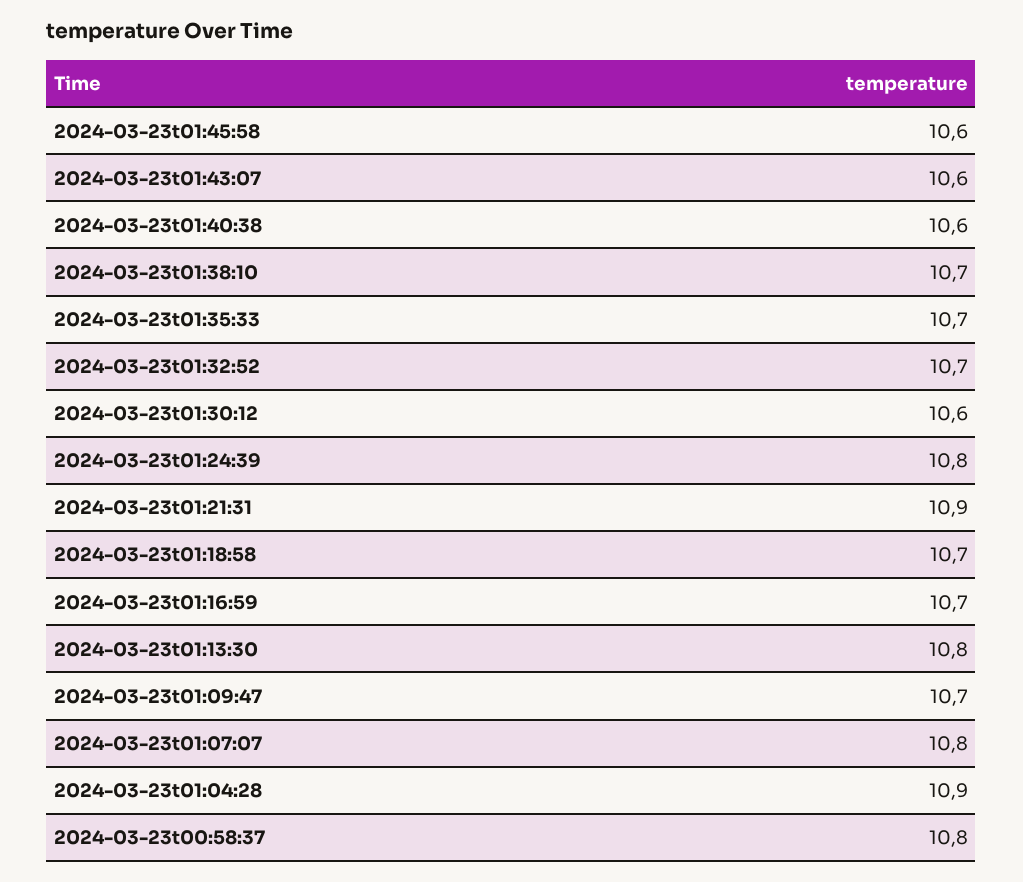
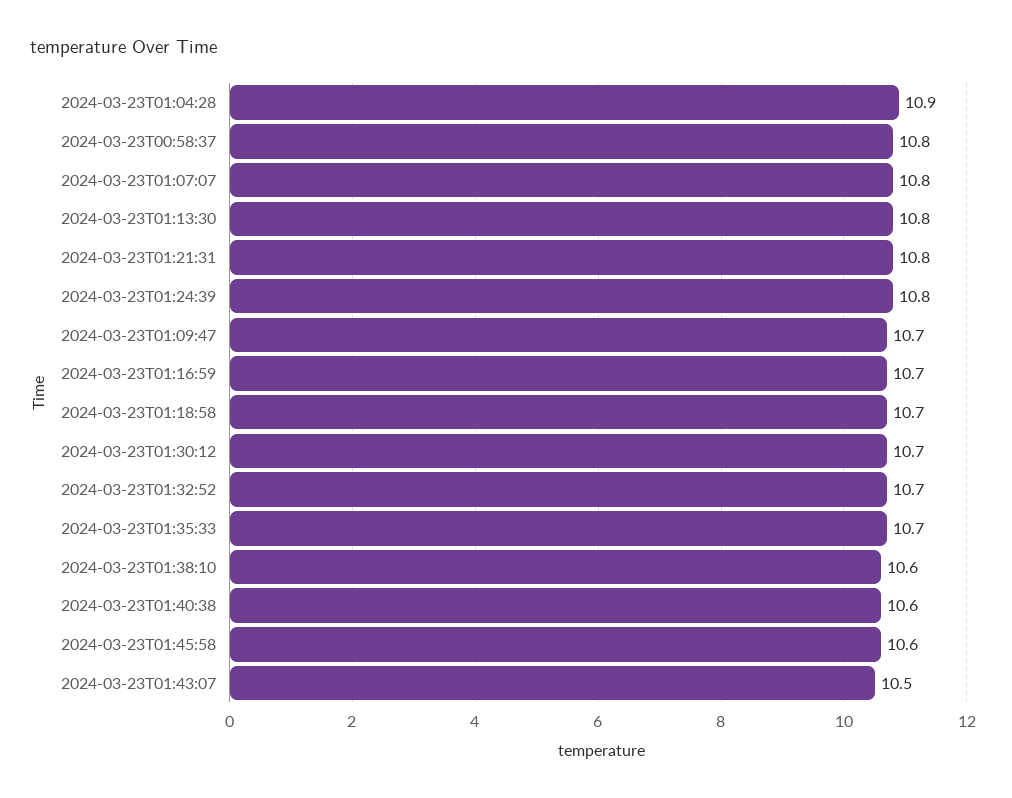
2024-03-23t01:43:07: 10.6 -> 10.5
2024-03-23t01:38:10: 10.7 -> 10.6
2024-03-23t01:30:12: 10.6 -> 10.7
2024-03-23t01:21:31: 10.9 -> 10.8

